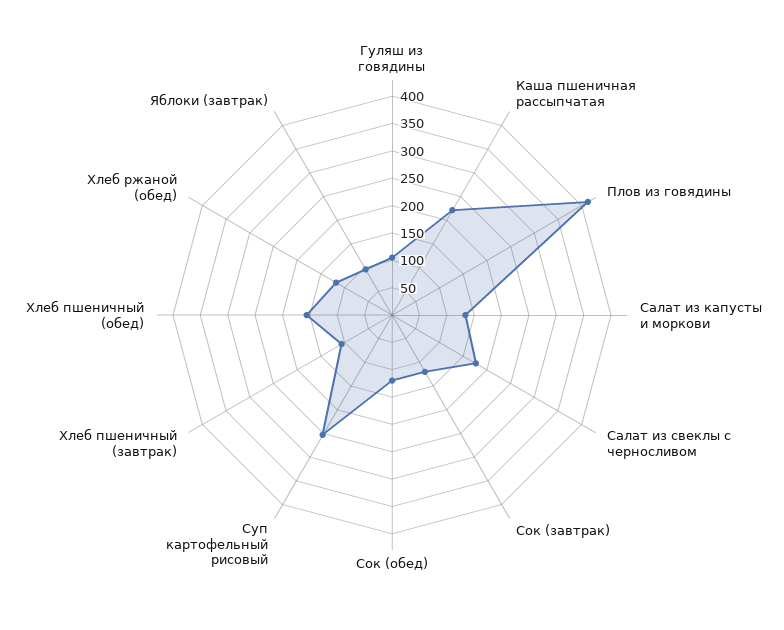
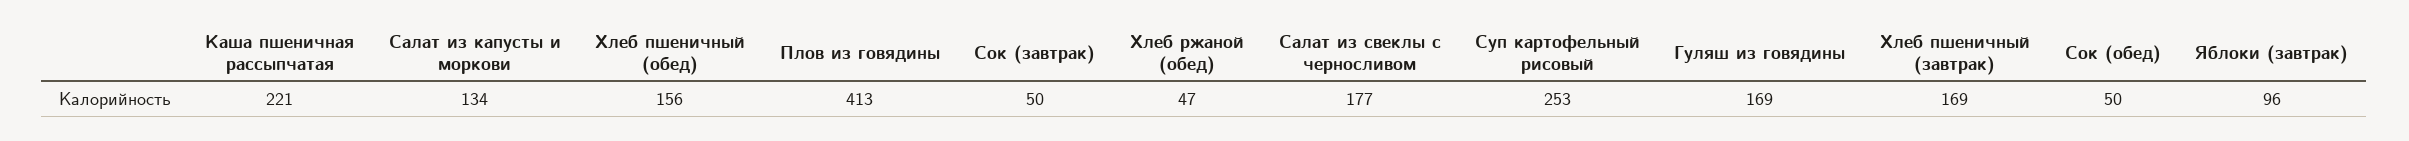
Гуляш из говядины: 100 -> 169
Сок (завтрак): 125 -> 50
Сок (обед): 125 -> 50
Хлеб пшеничный (завтрак): 100 -> 169
Хлеб ржаной (обед): 125 -> 47

